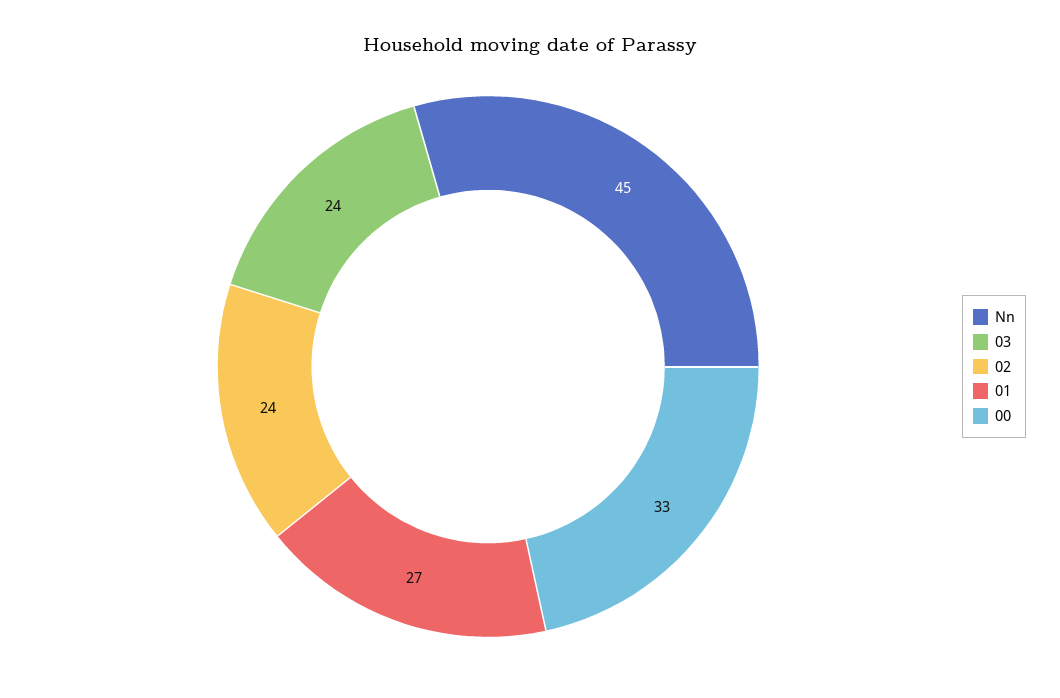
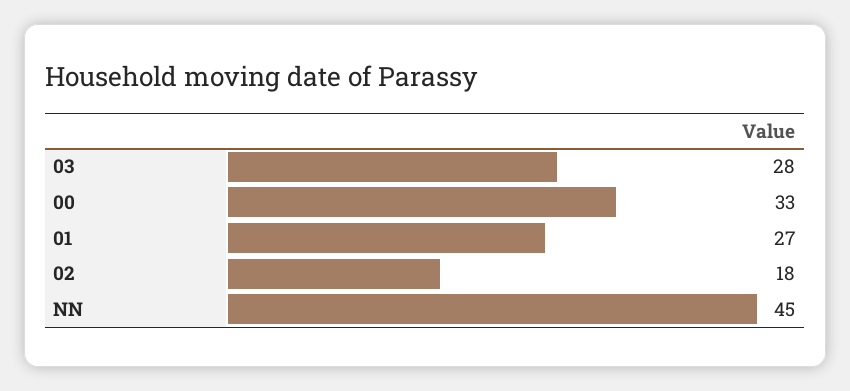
03: 24 -> 28
02: 24 -> 18

